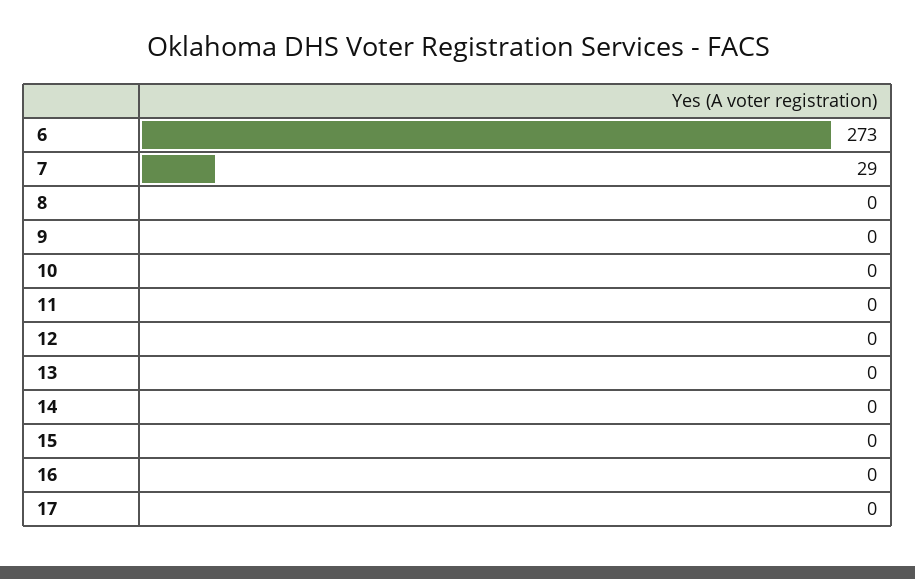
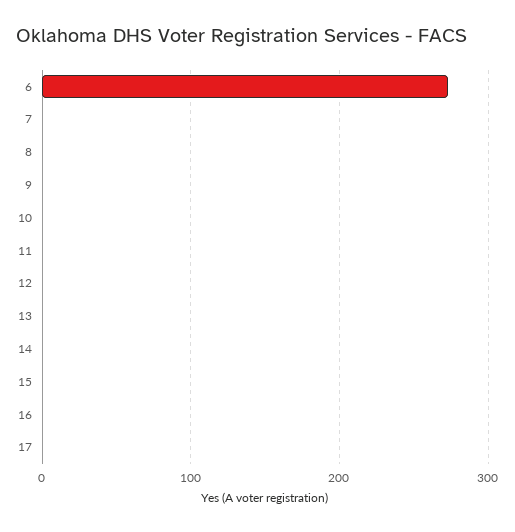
7: 29 -> 0

